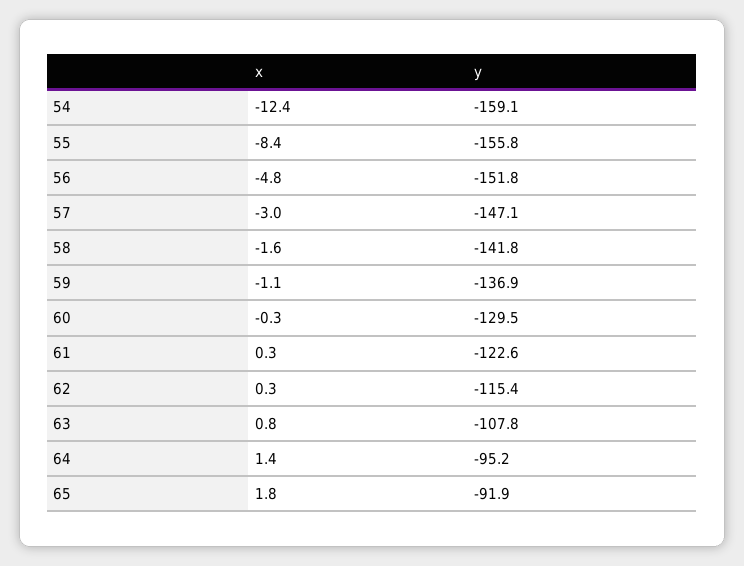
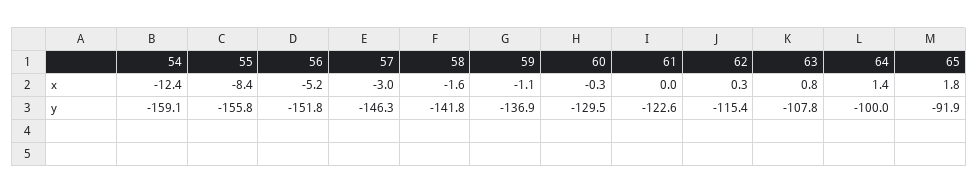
x, 56: -4.8 -> -5.2
y, 57: -147.1 -> -146.3
x, 61: 0.3 -> 0
y, 64: -95.2 -> -100

